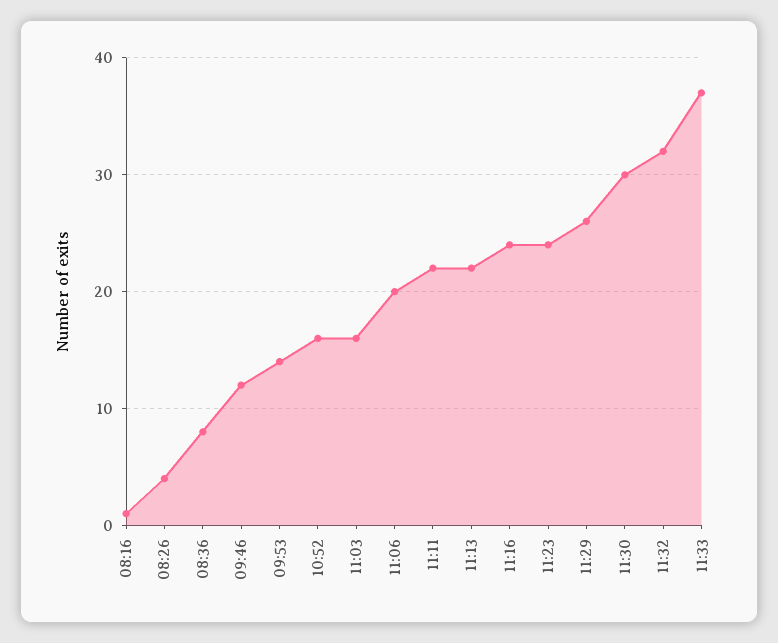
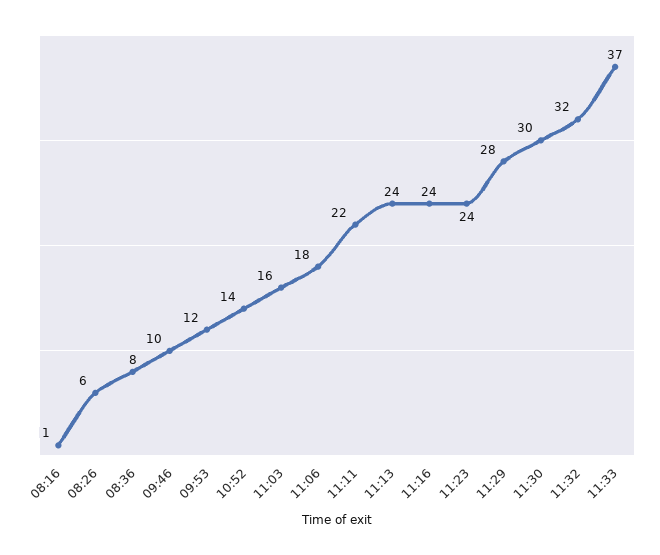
08:26: 4 -> 6
09:46: 12 -> 10
09:53: 14 -> 12
10:52: 16 -> 14
11:06: 20 -> 18
11:13: 22 -> 24
11:29: 26 -> 28

